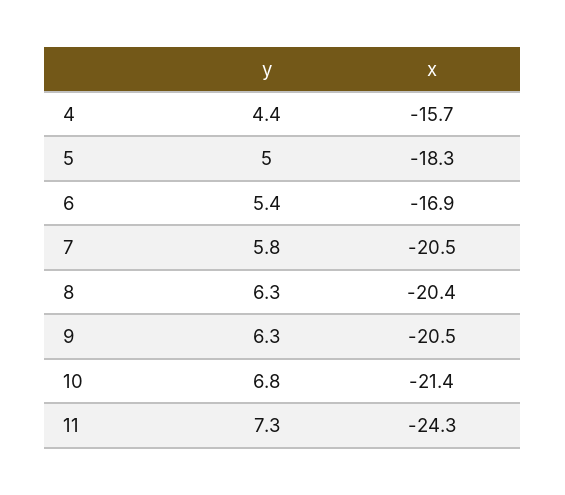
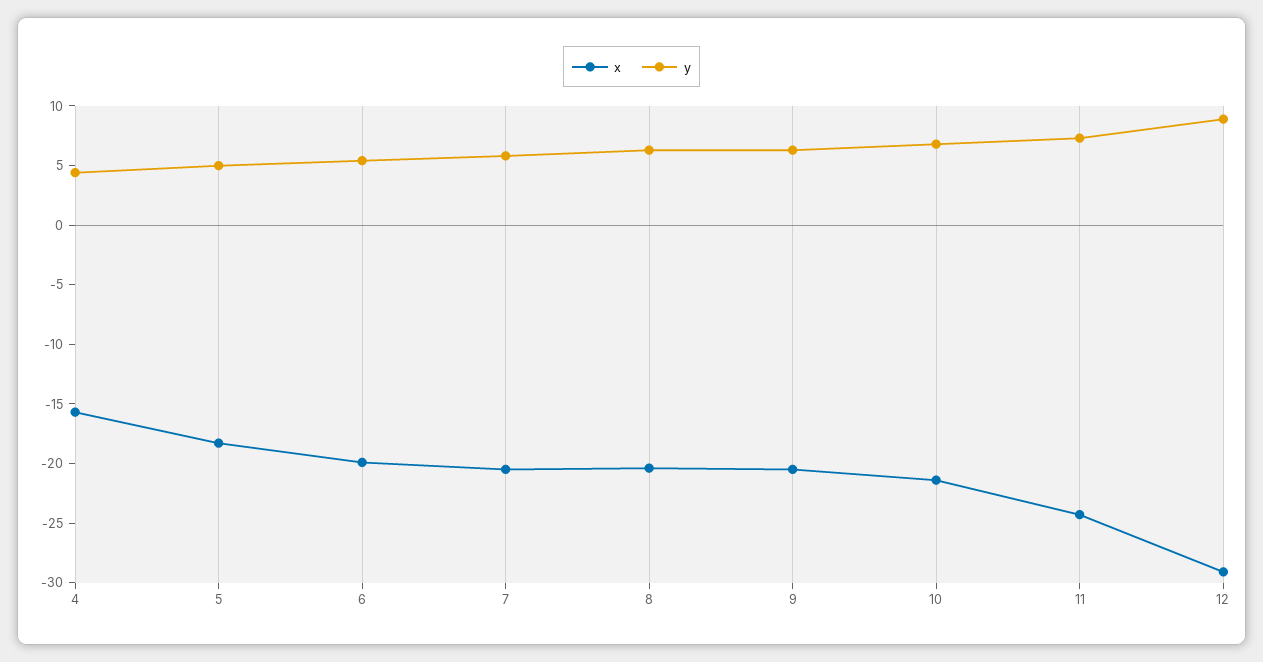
x, 6: -16.9 -> -20
x, 12: none -> -29
y, 12: none -> 9

